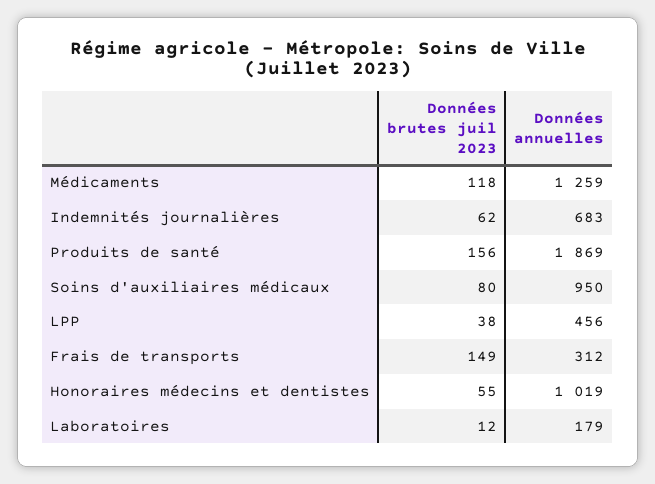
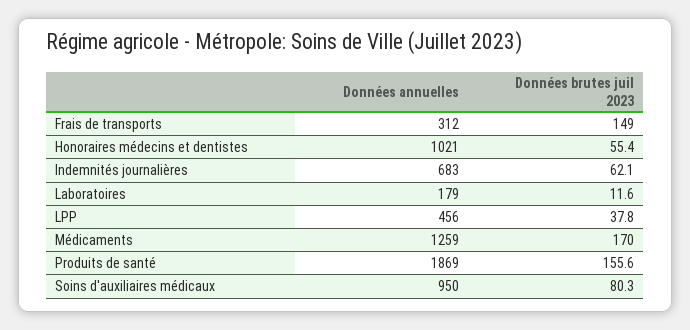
Données brutes juil 2023, Médicaments: 118 -> 170
Données annuelles, Honoraires médecins et dentistes: 1019 -> 1021

